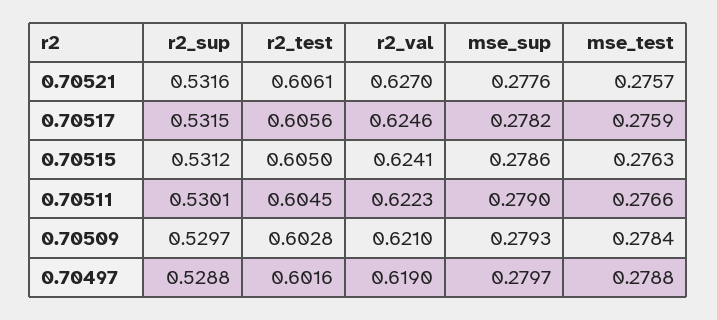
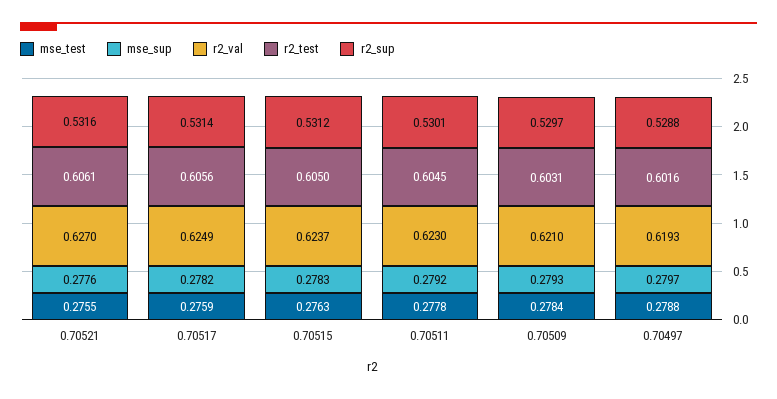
mse_test, 0.70521: 0.2757 -> 0.2755
r2_sup, 0.70517: 0.5315 -> 0.5314
r2_val, 0.70517: 0.6246 -> 0.6249
r2_val, 0.70515: 0.6241 -> 0.6237
mse_sup, 0.70515: 0.2786 -> 0.2783
r2_val, 0.70511: 0.6223 -> 0.623
mse_sup, 0.70511: 0.279 -> 0.2792
mse_test, 0.70511: 0.2766 -> 0.2778
r2_test, 0.70509: 0.6028 -> 0.6031
r2_val, 0.70497: 0.619 -> 0.6193

